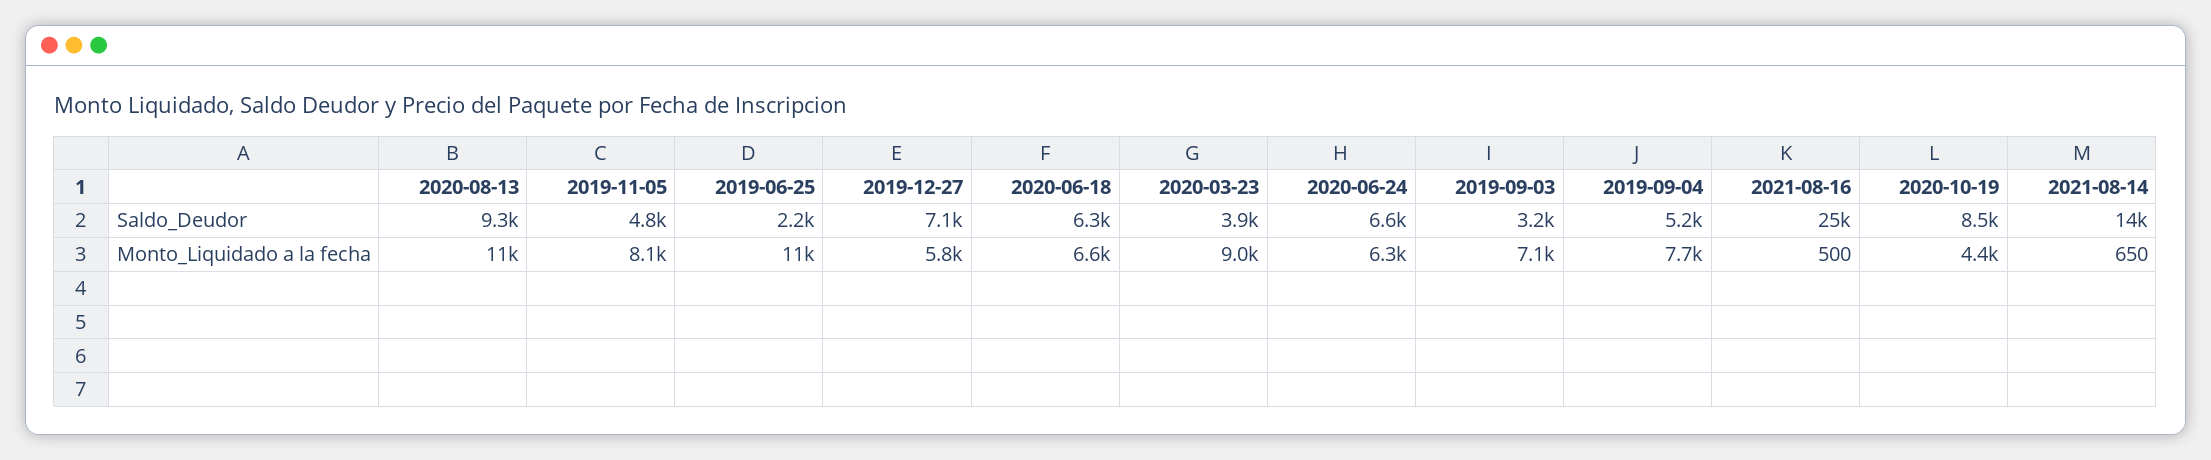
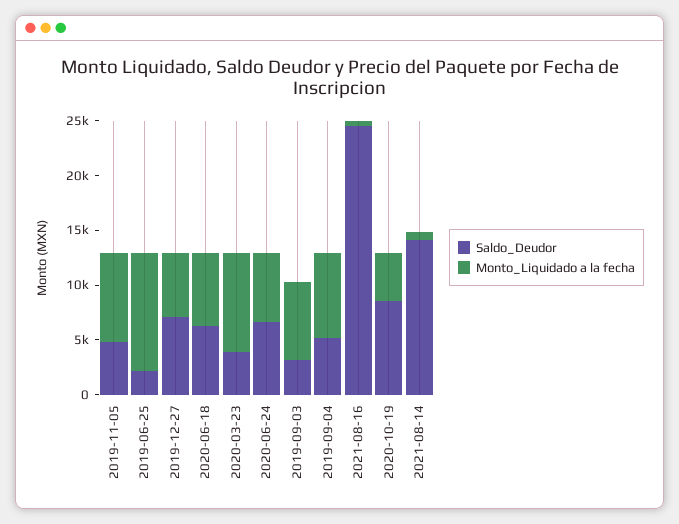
Saldo_Deudor, 2020-08-13: 9300 -> none
Monto_Liquidado a la fecha, 2020-08-13: 11000 -> none

